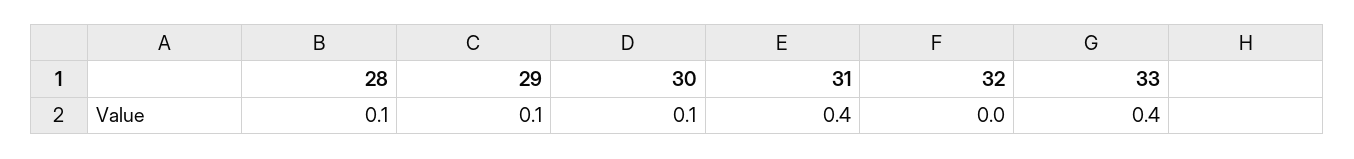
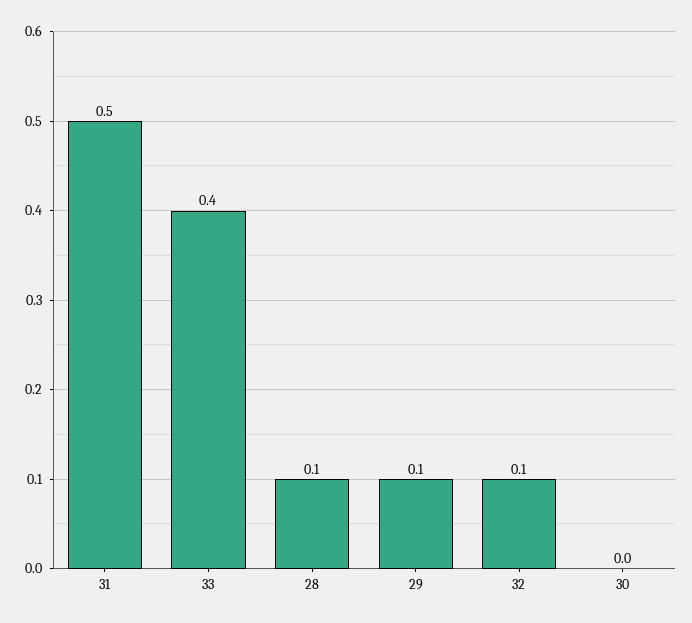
30: 0.1 -> 0
31: 0.4 -> 0.5
32: 0 -> 0.1

